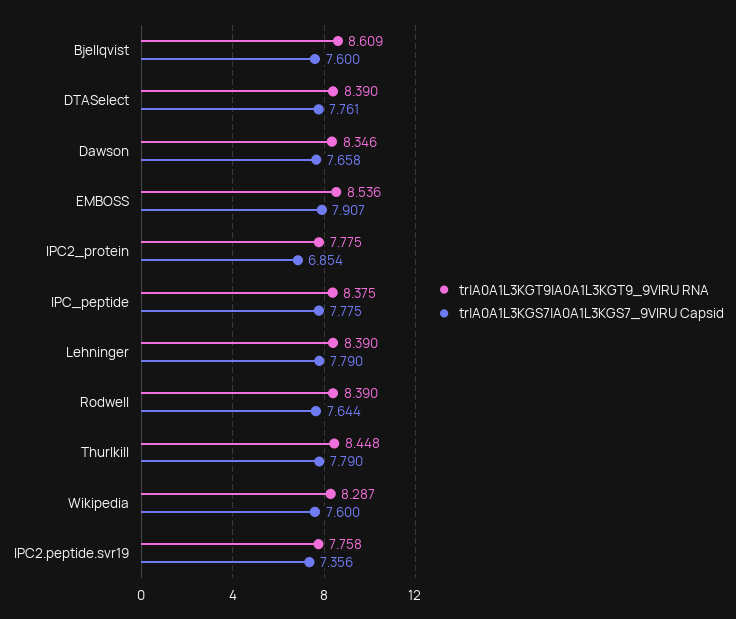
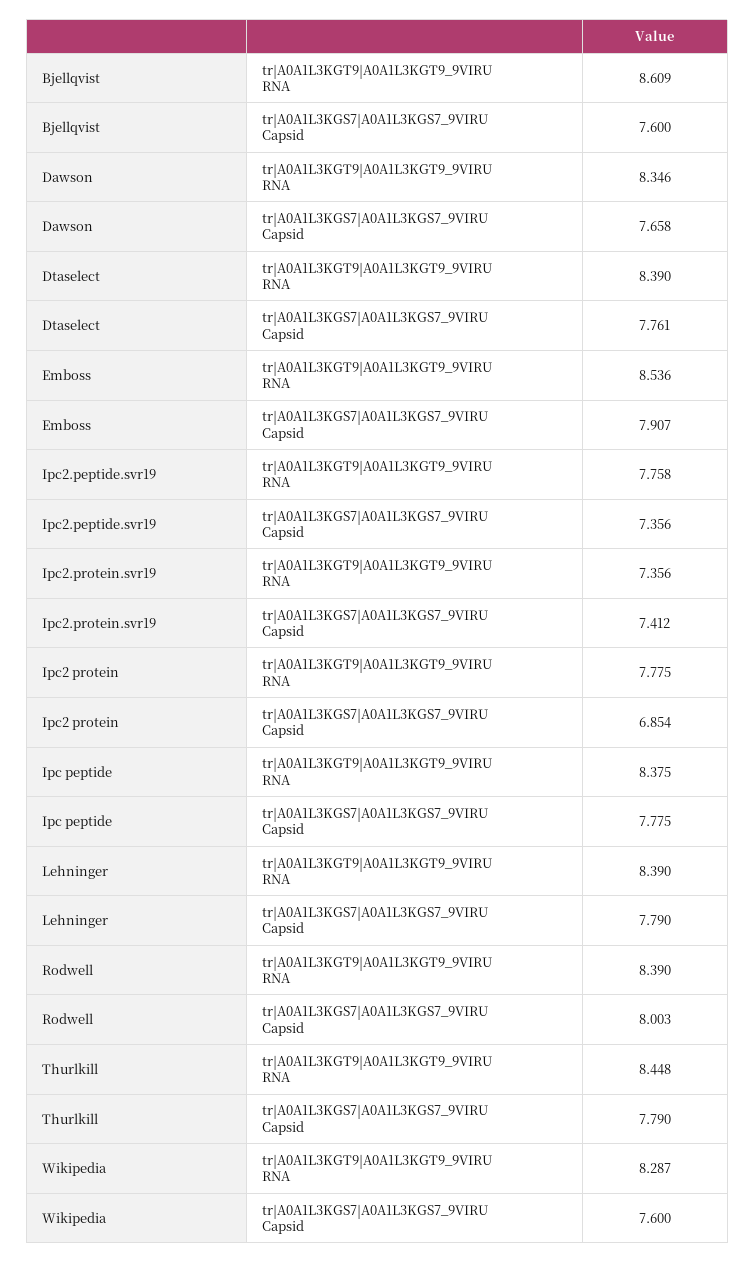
tr|A0A1L3KGS7|A0A1L3KGS7_9VIRU Capsid, Rodwell: 7.644 -> 8.003
tr|A0A1L3KGT9|A0A1L3KGT9_9VIRU RNA, Ipc2.protein.svr19: none -> 7.356
tr|A0A1L3KGS7|A0A1L3KGS7_9VIRU Capsid, Ipc2.protein.svr19: none -> 7.412

